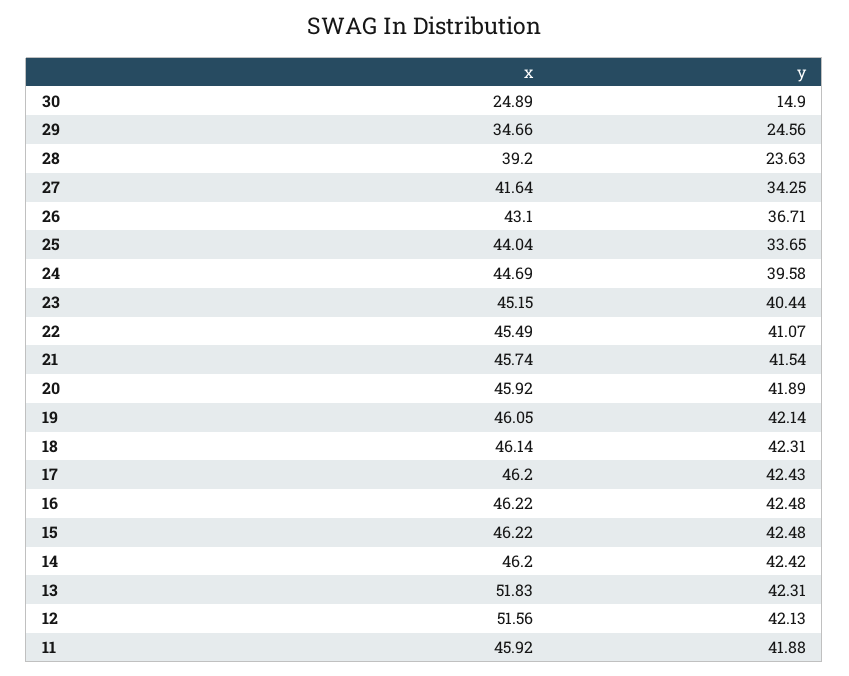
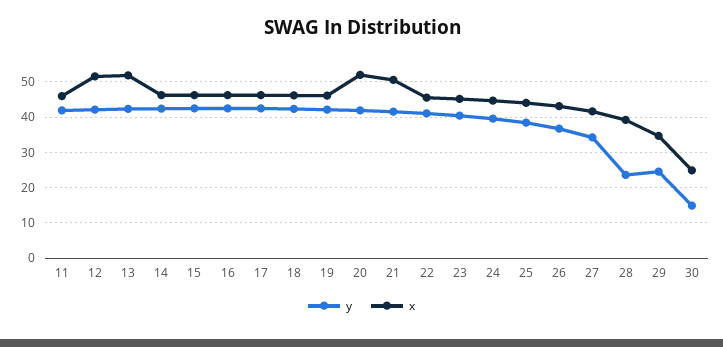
y, 25: 33.65 -> 38
x, 21: 45.74 -> 50
x, 20: 45.92 -> 52

